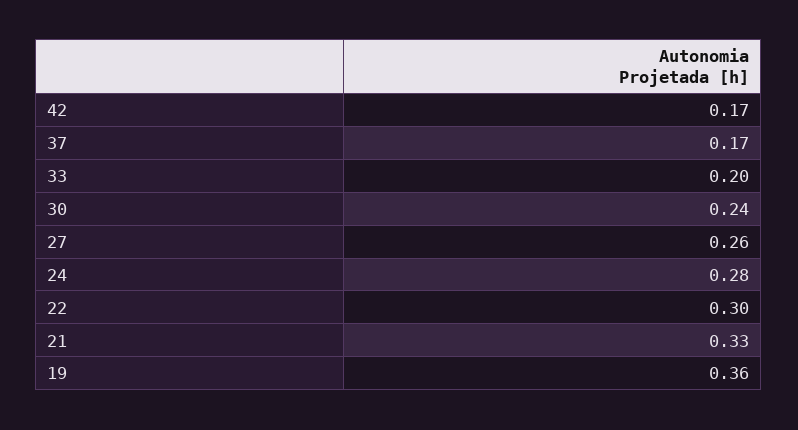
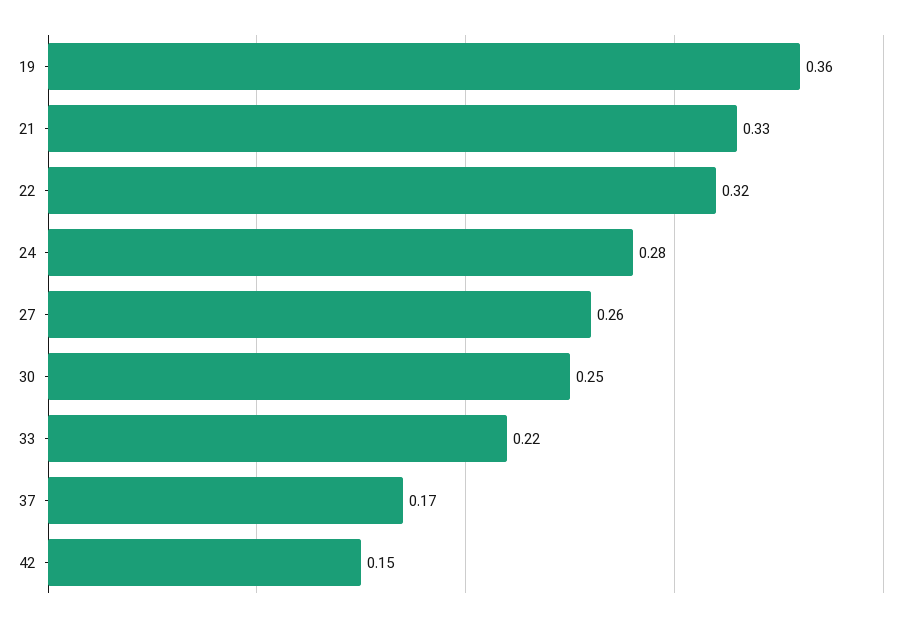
42: 0.17 -> 0.15
33: 0.2 -> 0.22
30: 0.24 -> 0.25
22: 0.3 -> 0.32

